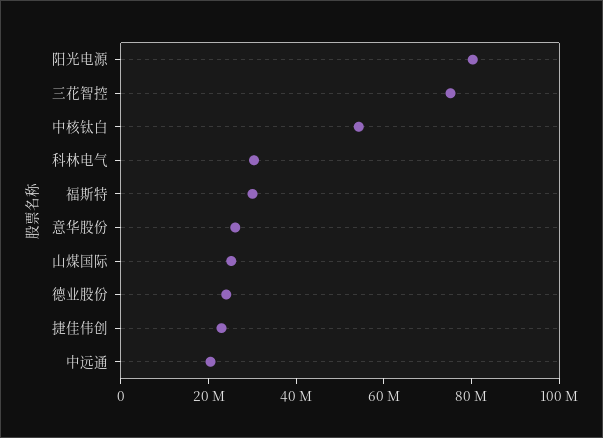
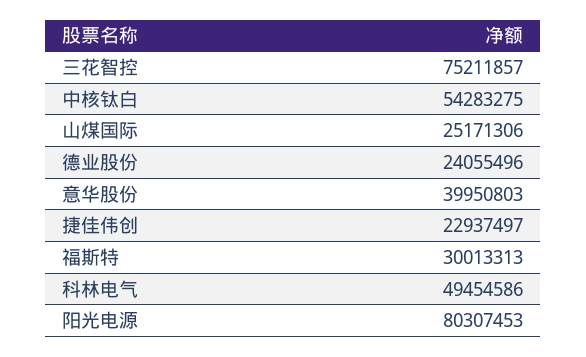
科林电气: 30000000 -> 49454586
意华股份: 25000000 -> 39950803
中远通: 20000000 -> none

